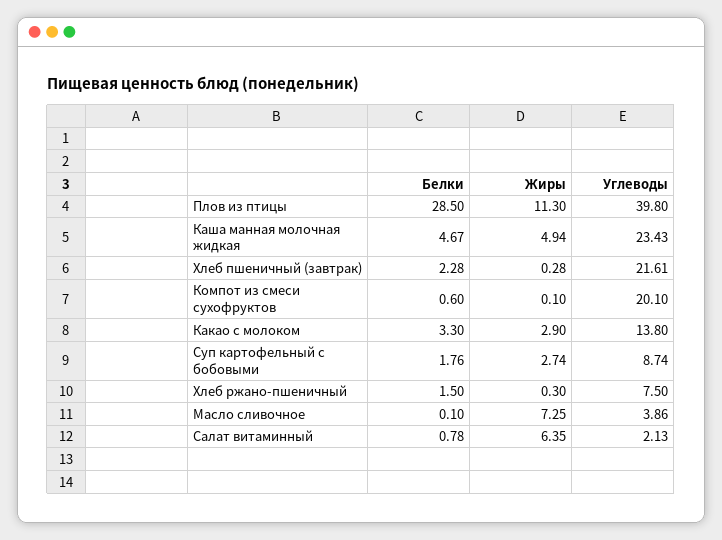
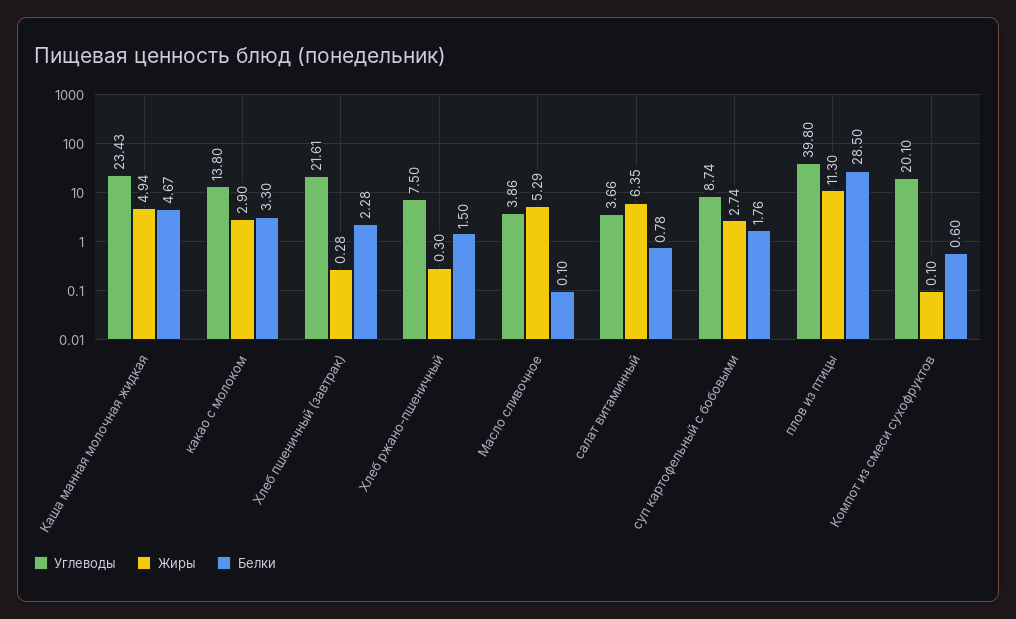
Жиры, Масло сливочное: 7.25 -> 5.29
Углеводы, Салат витаминный: 2.13 -> 3.66

